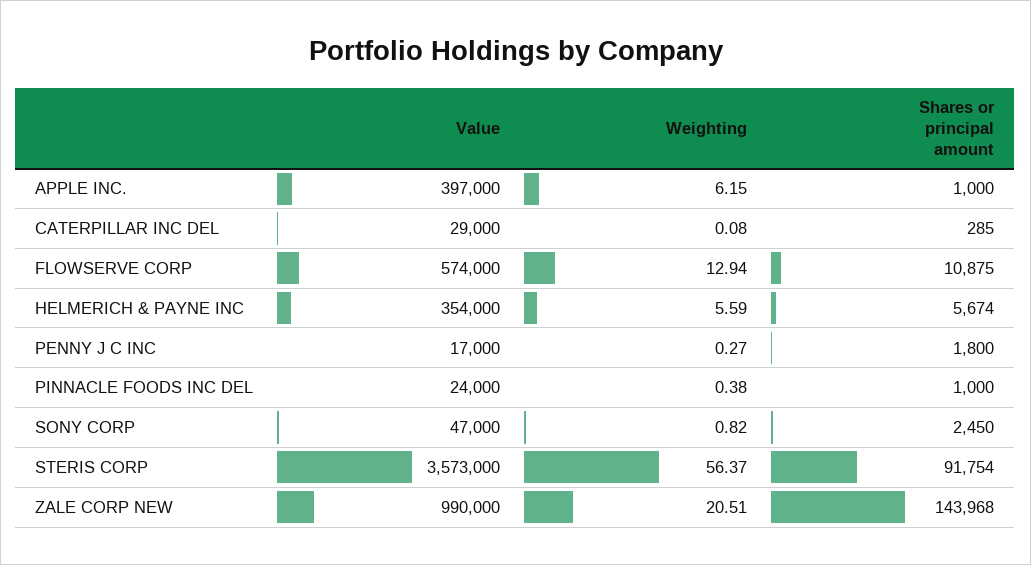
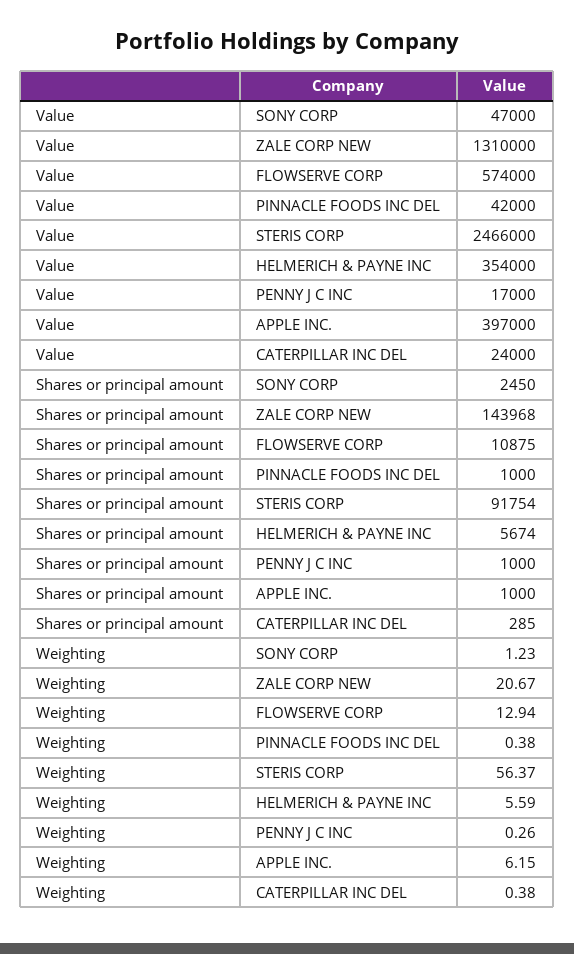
Value, CATERPILLAR INC DEL: 29000 -> 24000
Weighting, CATERPILLAR INC DEL: 0.08 -> 0.38
Weighting, PENNY J C INC: 0.27 -> 0.26
Shares or principal amount, PENNY J C INC: 1800 -> 1000
Value, PINNACLE FOODS INC DEL: 24000 -> 42000
Weighting, SONY CORP: 0.82 -> 1.23
Value, STERIS CORP: 3573000 -> 2466000
Value, ZALE CORP NEW: 990000 -> 1310000
Weighting, ZALE CORP NEW: 20.51 -> 20.67

